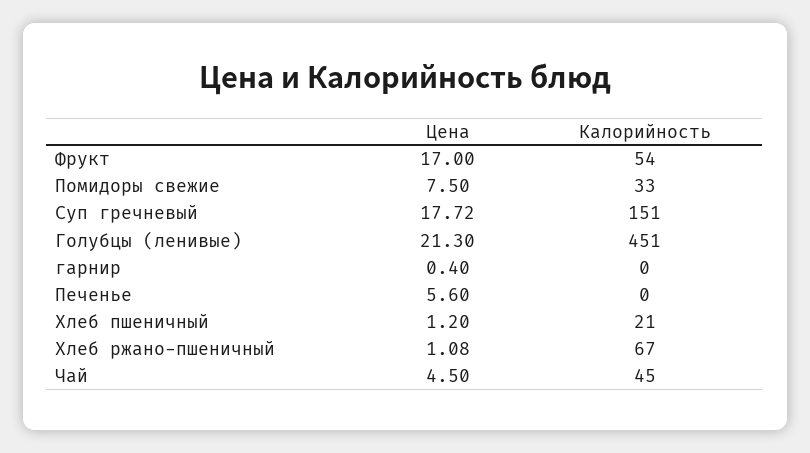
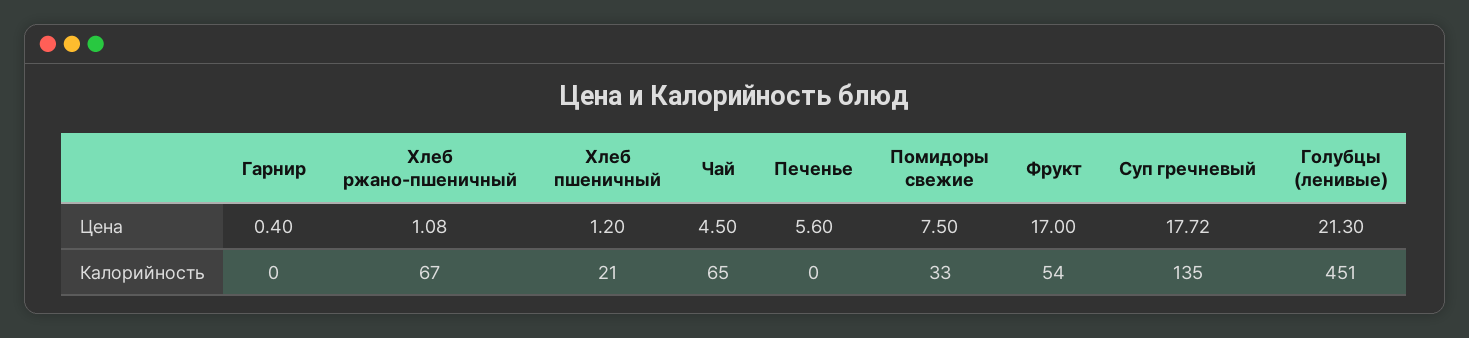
Калорийность, Суп гречневый: 151 -> 135
Калорийность, Чай: 45 -> 65

